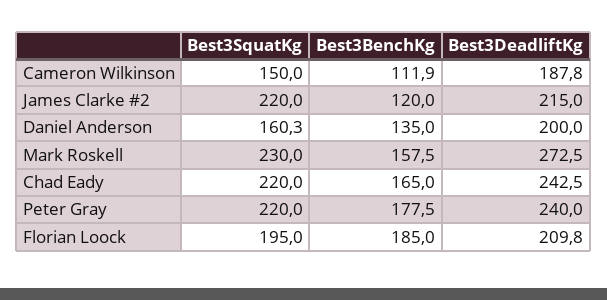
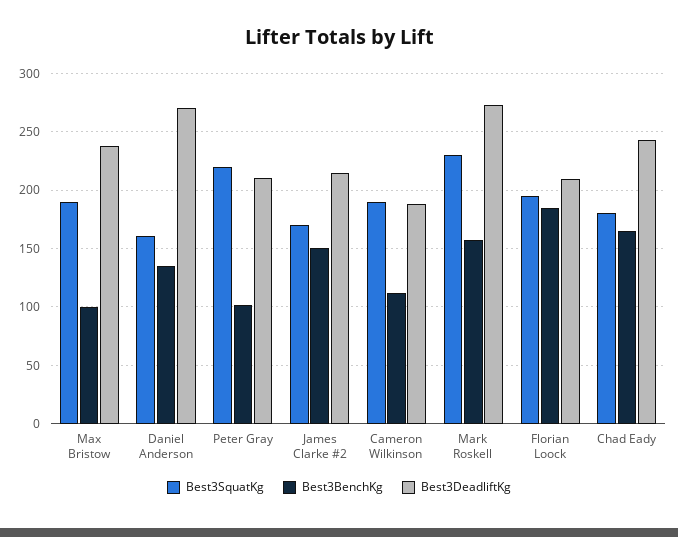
Best3SquatKg, Cameron Wilkinson: 150 -> 190
Best3SquatKg, James Clarke #2: 220 -> 170
Best3BenchKg, James Clarke #2: 120 -> 150
Best3DeadliftKg, Daniel Anderson: 200 -> 270
Best3SquatKg, Chad Eady: 220 -> 180
Best3BenchKg, Peter Gray: 177.5 -> 100
Best3DeadliftKg, Peter Gray: 240 -> 210
Best3SquatKg, Max Bristow: none -> 190
Best3BenchKg, Max Bristow: none -> 100
Best3DeadliftKg, Max Bristow: none -> 240

